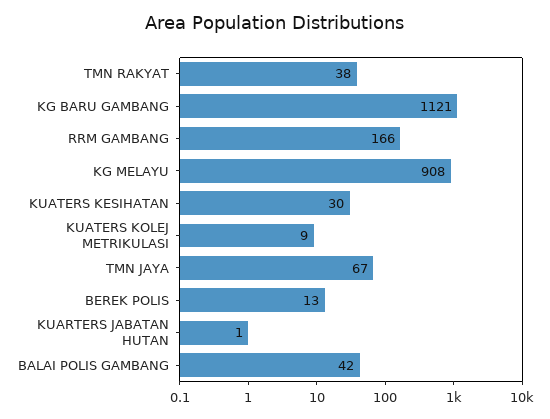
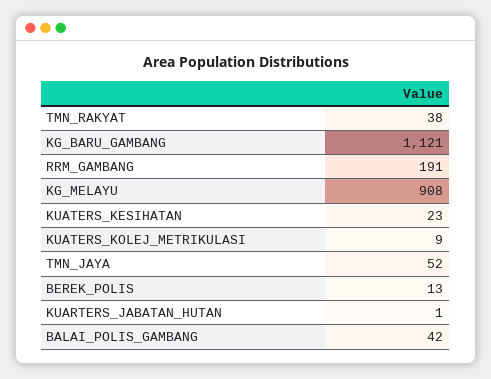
RRM GAMBANG: 166 -> 191
KUATERS KESIHATAN: 30 -> 23
TMN JAYA: 67 -> 52

